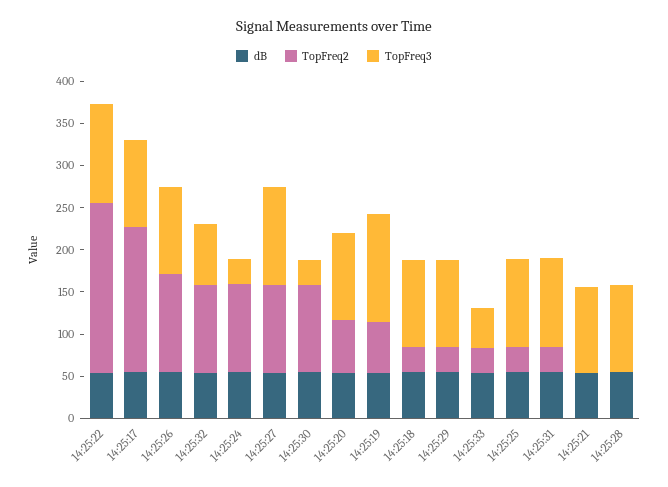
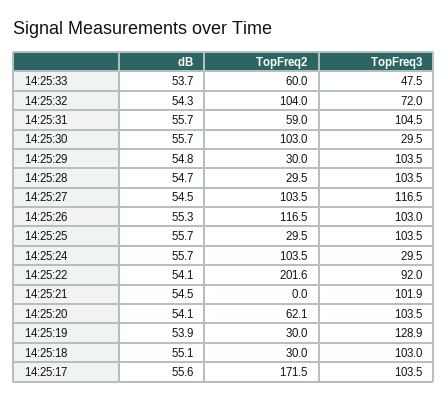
TopFreq3, 14:25:22: 120 -> 92
TopFreq2, 14:25:19: 60 -> 30
TopFreq2, 14:25:33: 30 -> 60
TopFreq2, 14:25:31: 30 -> 59
TopFreq2, 14:25:28: 0 -> 29.5

